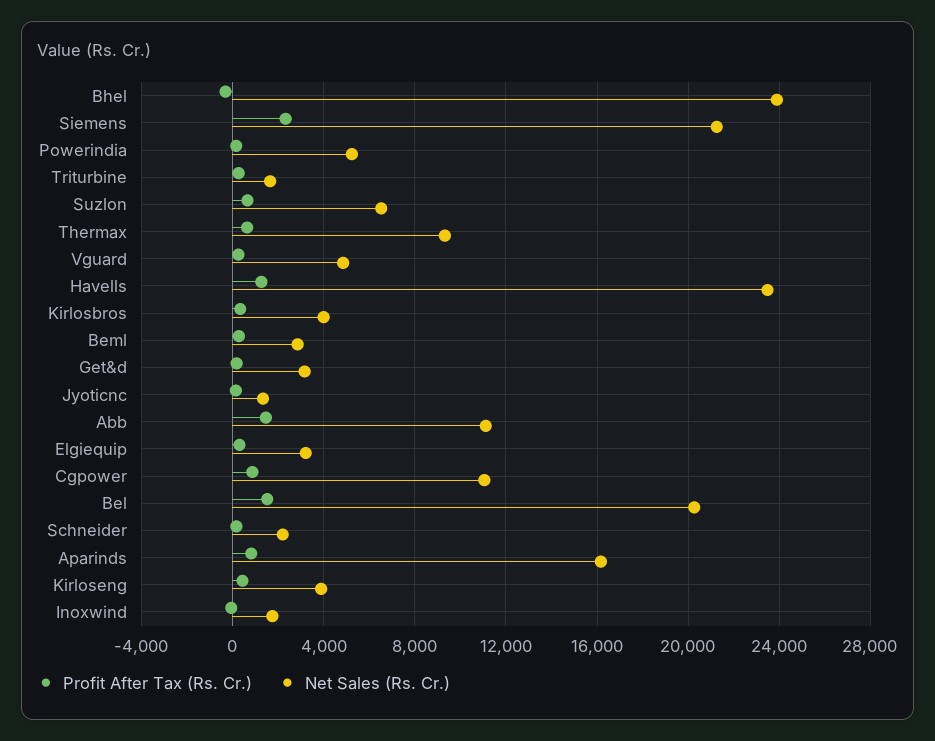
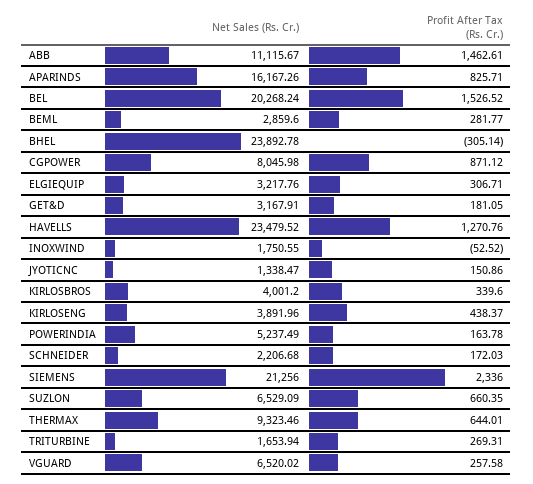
Net Sales (Rs. Cr.), Vguard: 5000 -> 6520.02
Net Sales (Rs. Cr.), Cgpower: 11000 -> 8045.98

